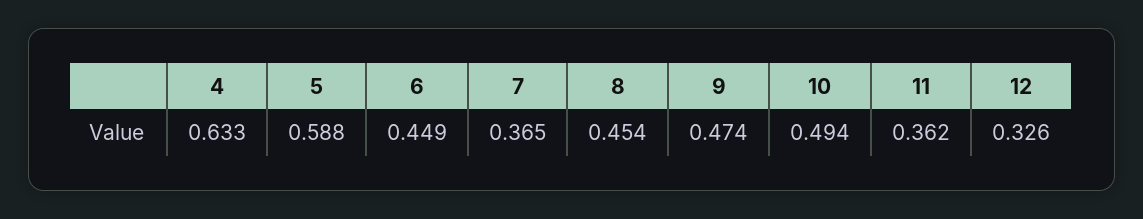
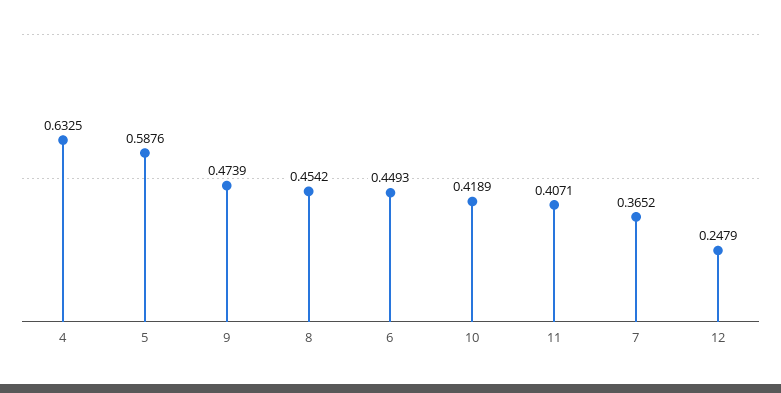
10: 0.494 -> 0.4189
11: 0.362 -> 0.4071
12: 0.326 -> 0.2479

